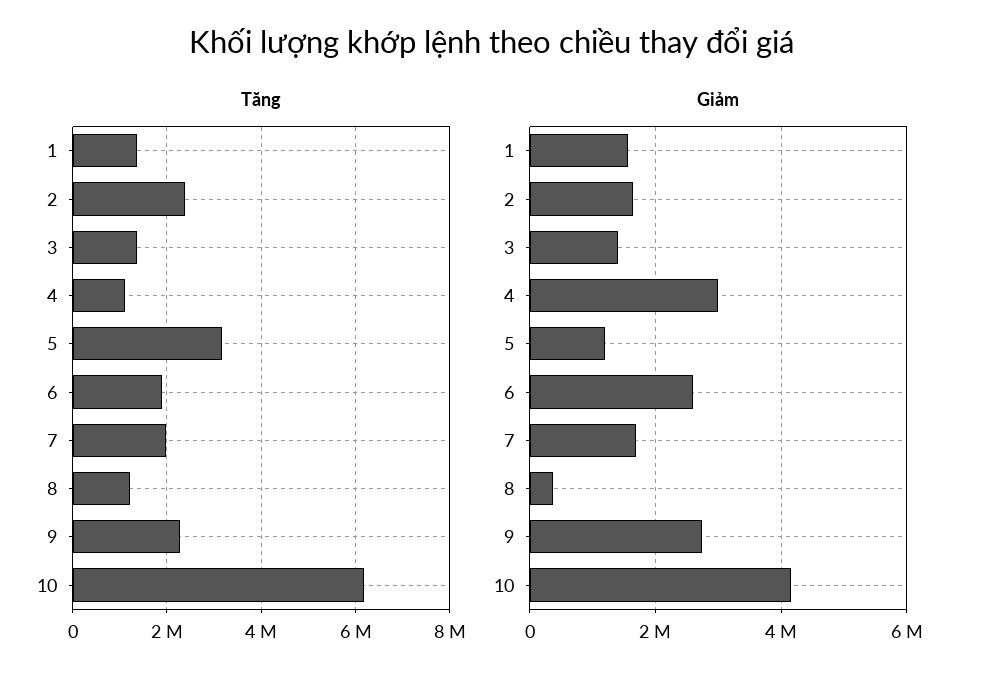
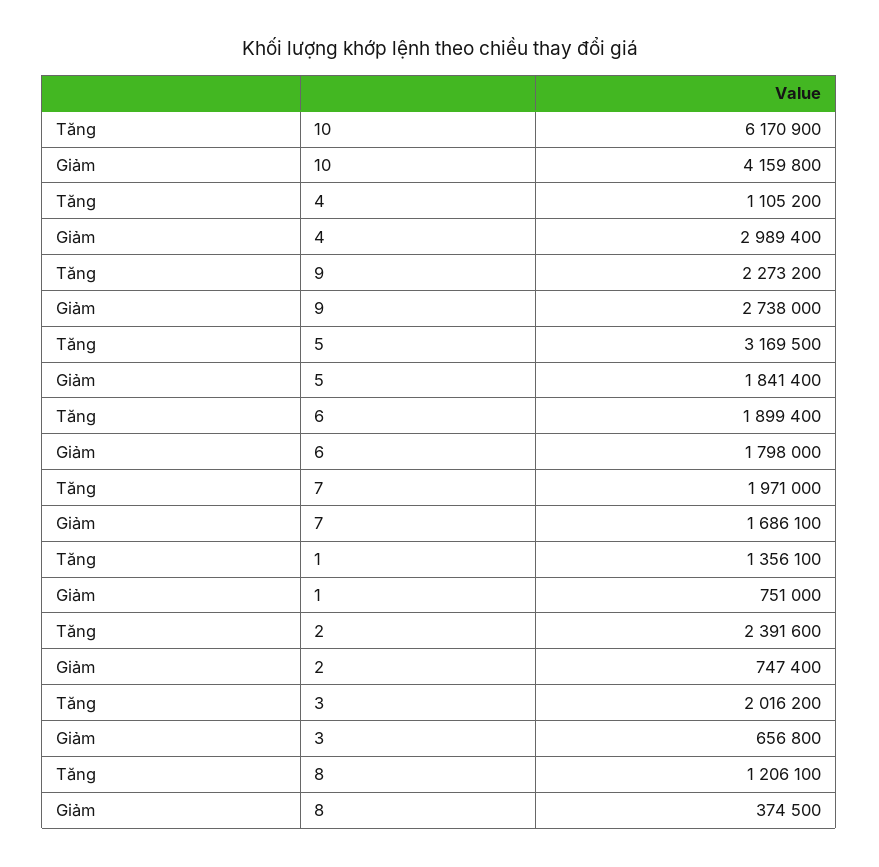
Tăng, 3: 1400000 -> 2016200
Giảm, 1: 1600000 -> 751000
Giảm, 2: 1600000 -> 747400
Giảm, 3: 1400000 -> 656800
Giảm, 5: 1200000 -> 1841400
Giảm, 6: 2600000 -> 1798000

